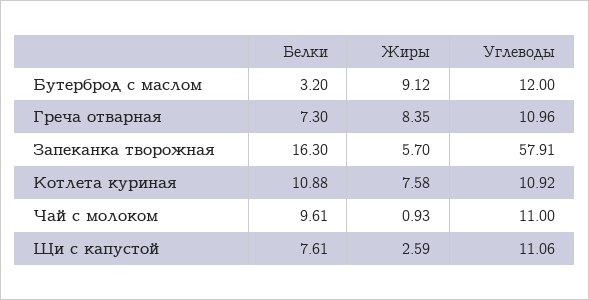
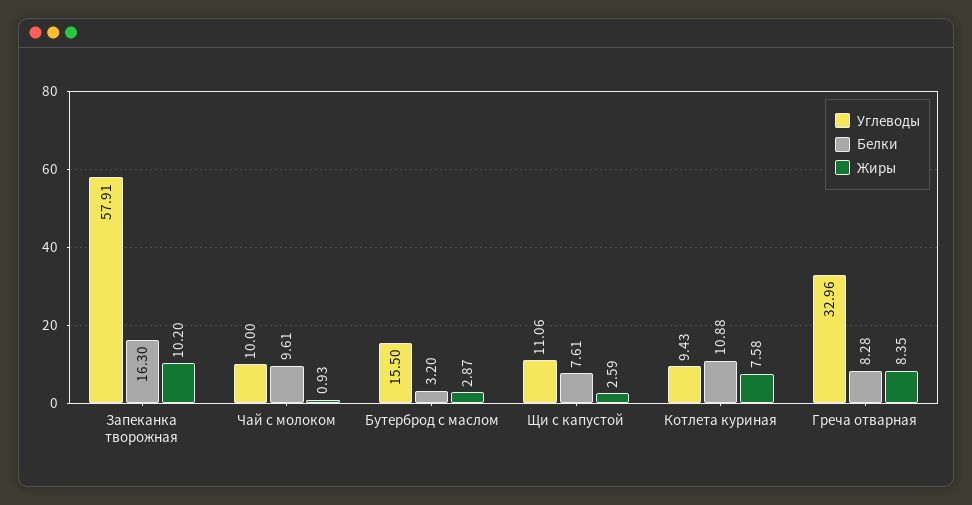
Жиры, Бутерброд с маслом: 9.12 -> 2.87
Углеводы, Бутерброд с маслом: 12 -> 15.5
Белки, Греча отварная: 7.3 -> 8.28
Углеводы, Греча отварная: 10.96 -> 32.96
Жиры, Запеканка творожная: 5.7 -> 10.2
Углеводы, Котлета куриная: 10.92 -> 9.43
Углеводы, Чай с молоком: 11 -> 10

